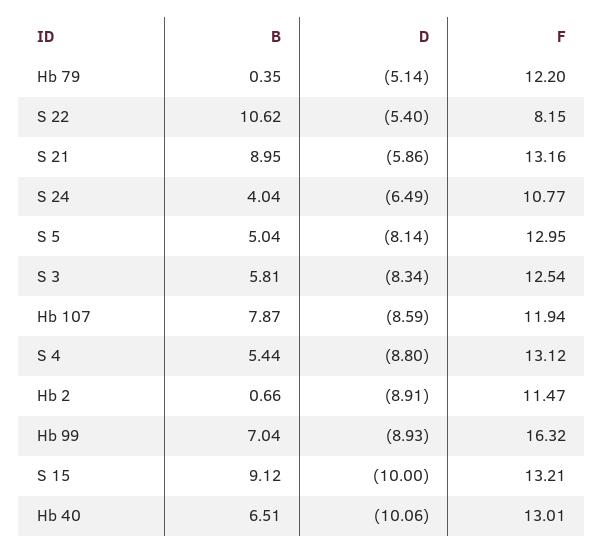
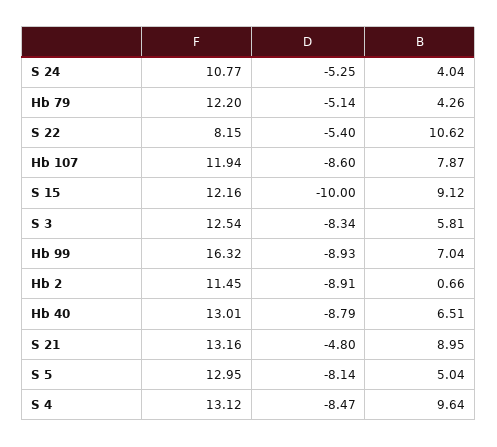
B, Hb 79: 0.35 -> 4.26
D, S 21: -5.86 -> -4.8
D, S 24: -6.49 -> -5.25
D, Hb 107: -8.59 -> -8.6
B, S 4: 5.44 -> 9.64
D, S 4: -8.8 -> -8.47
F, Hb 2: 11.47 -> 11.45
F, S 15: 13.21 -> 12.16
D, Hb 40: -10.06 -> -8.79

